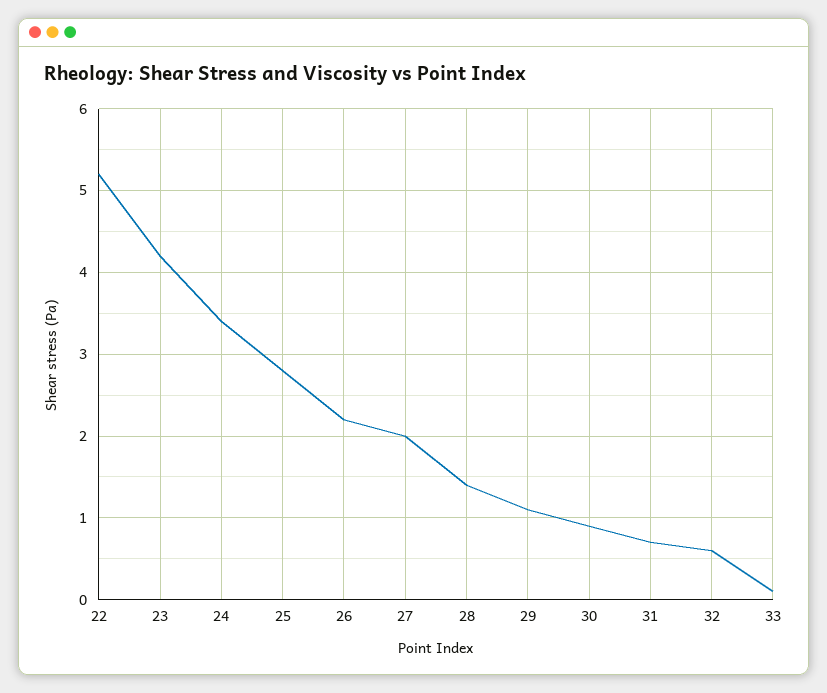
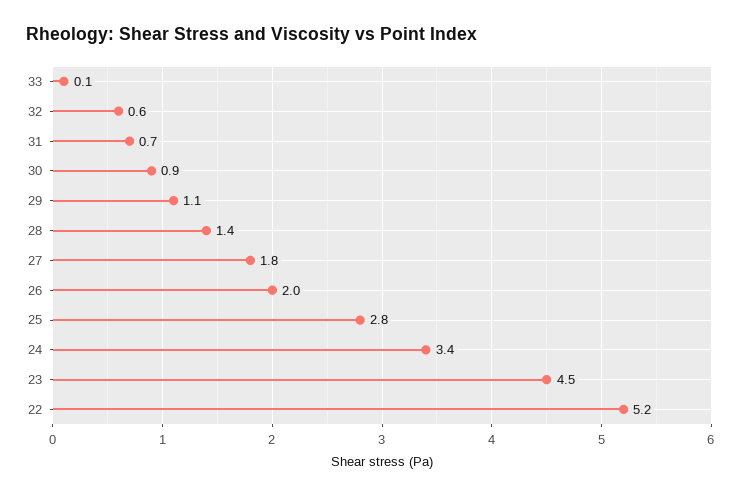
23: 4.2 -> 4.5
26: 2.2 -> 2
27: 2 -> 1.8

